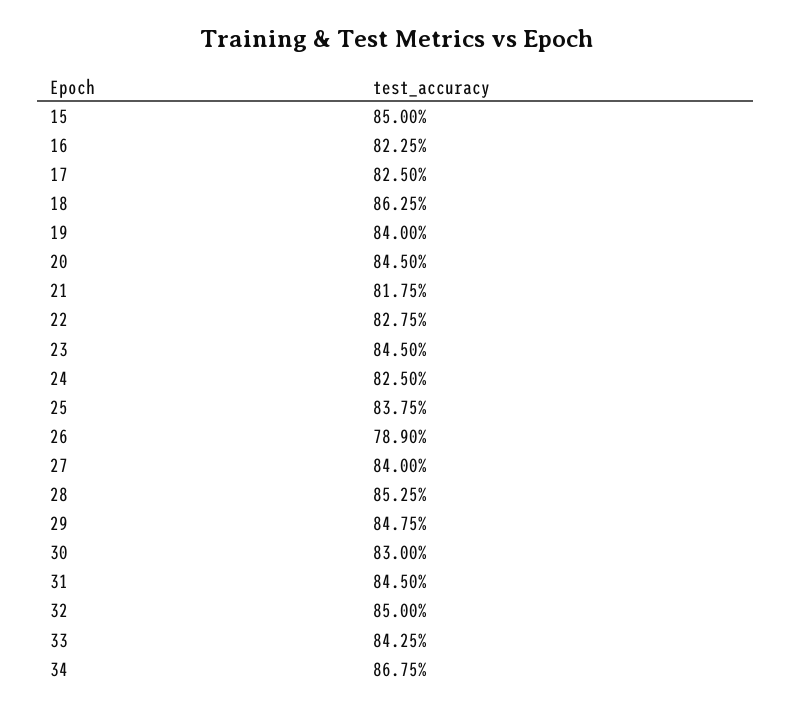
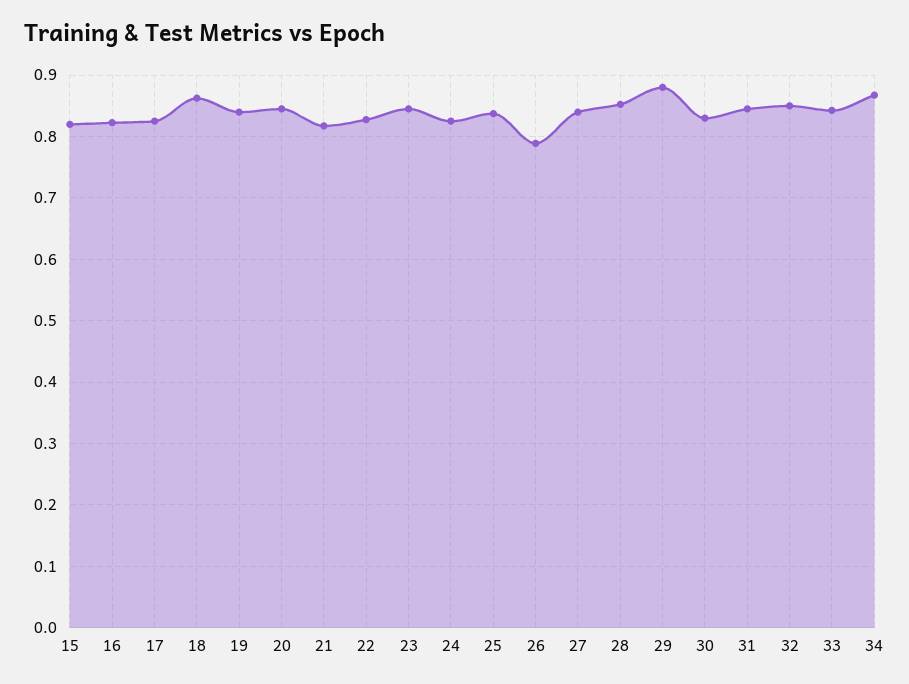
15: 0.85 -> 0.82
29: 0.8475 -> 0.88

